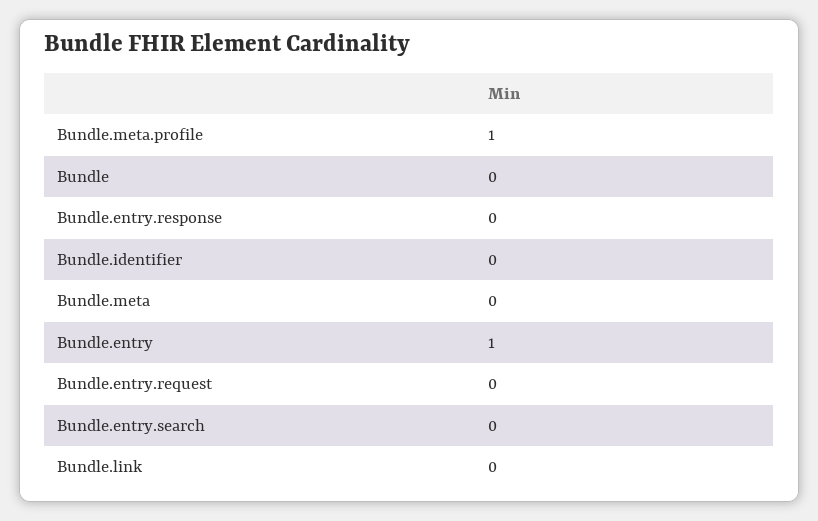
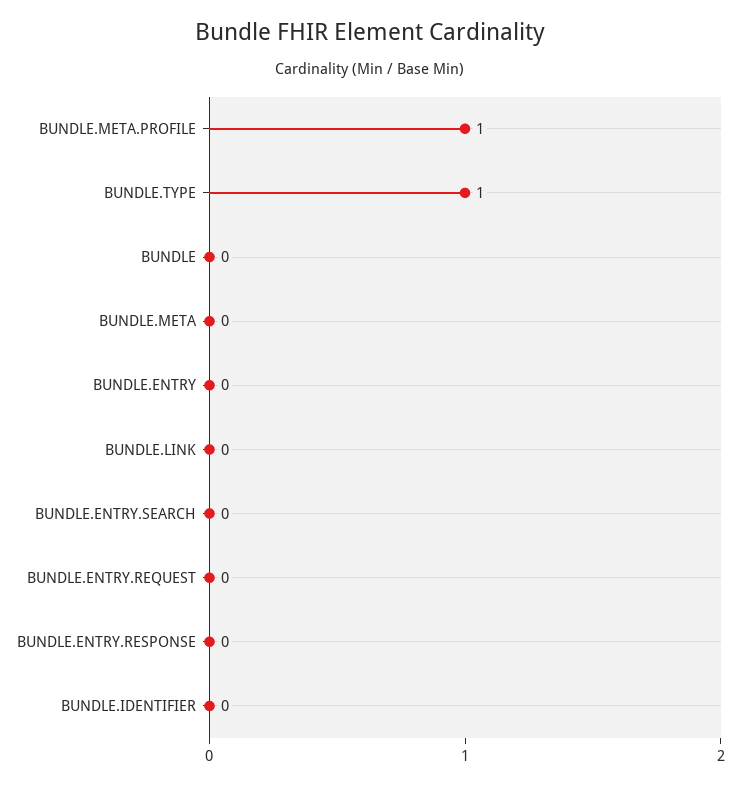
Bundle.entry: 1 -> 0
BUNDLE.TYPE: none -> 1

